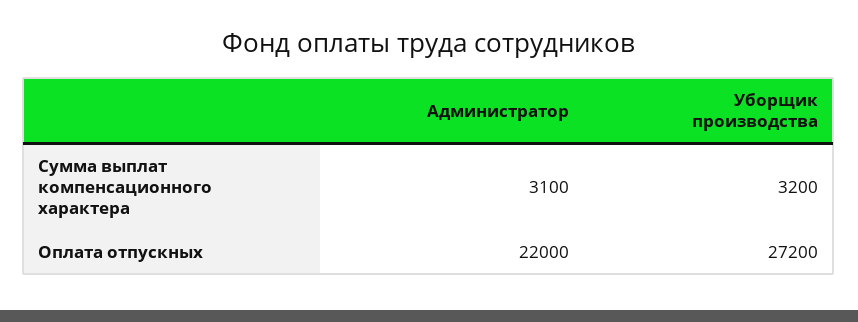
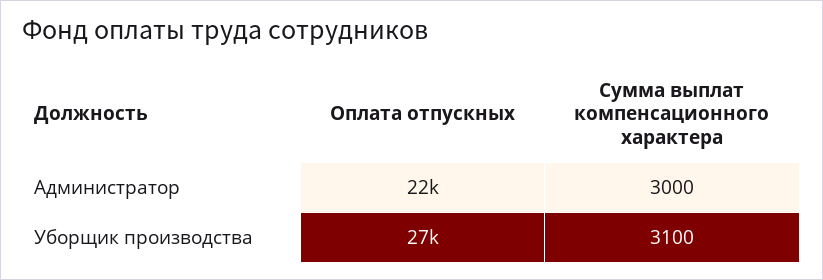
Администратор, Сумма выплат компенсационного характера: 3100 -> 3000
Уборщик производства, Сумма выплат компенсационного характера: 3200 -> 3100

